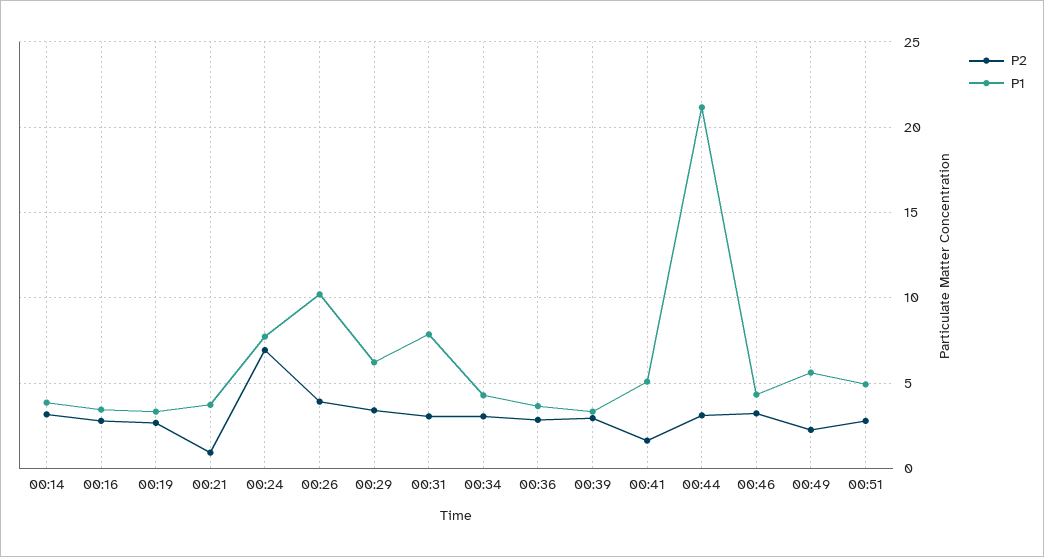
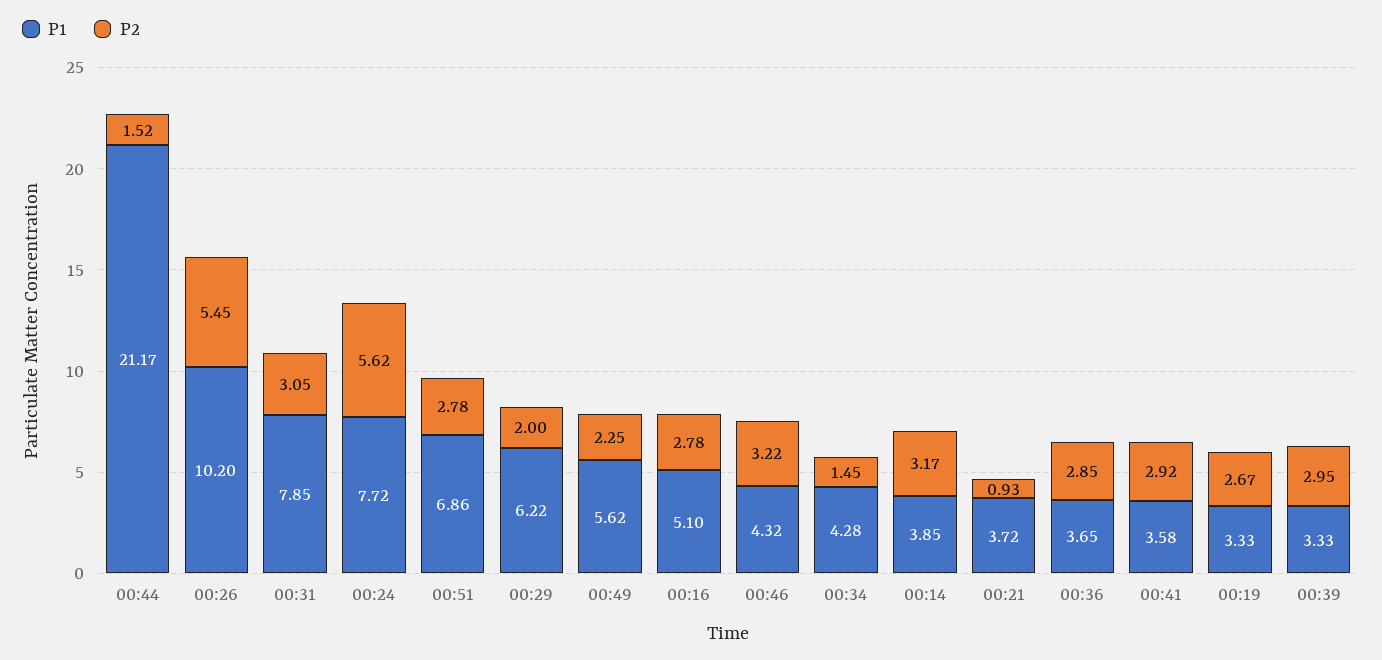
P1, 00:16: 3.5 -> 5.1
P2, 00:24: 7 -> 5.62
P2, 00:26: 4 -> 5.45
P2, 00:29: 3.5 -> 2
P2, 00:34: 3 -> 1.45
P2, 00:41: 1.5 -> 2.92
P1, 00:41: 5 -> 3.58
P2, 00:44: 3 -> 1.52
P1, 00:51: 5 -> 6.86

